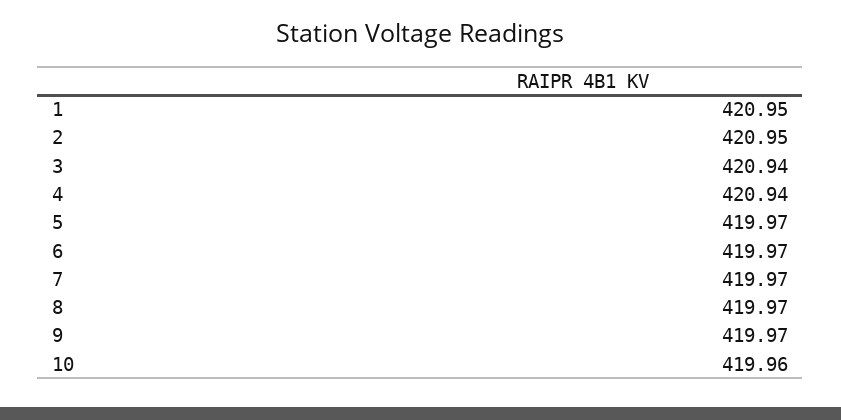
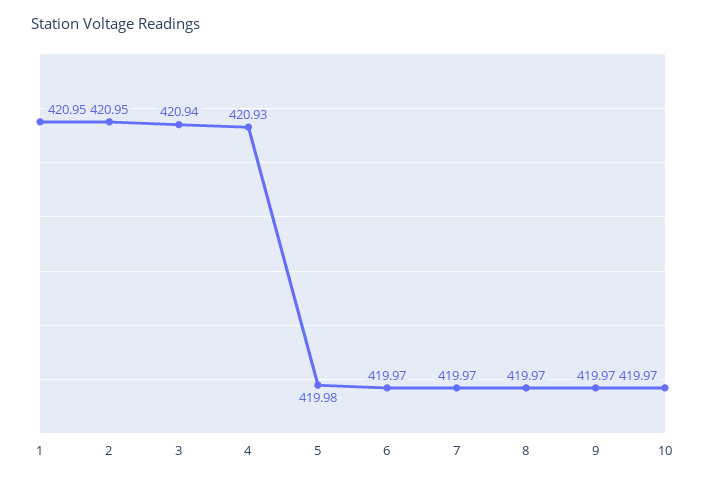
4: 420.94 -> 420.93
5: 419.97 -> 419.98
10: 419.96 -> 419.97

